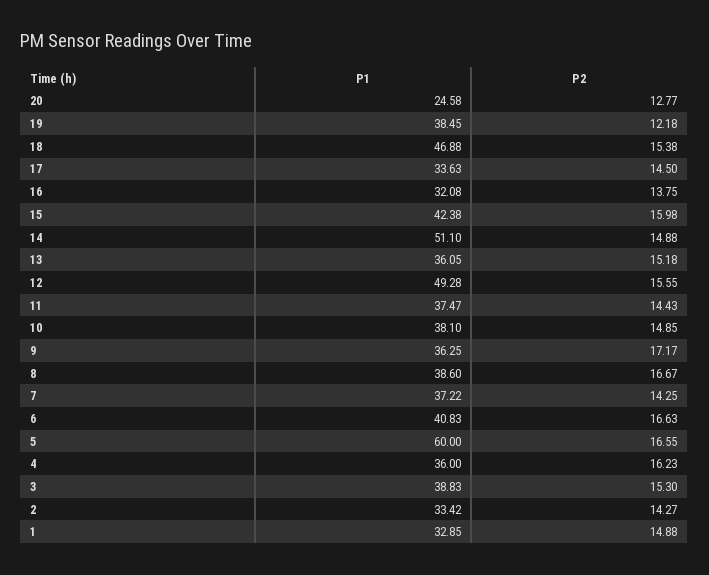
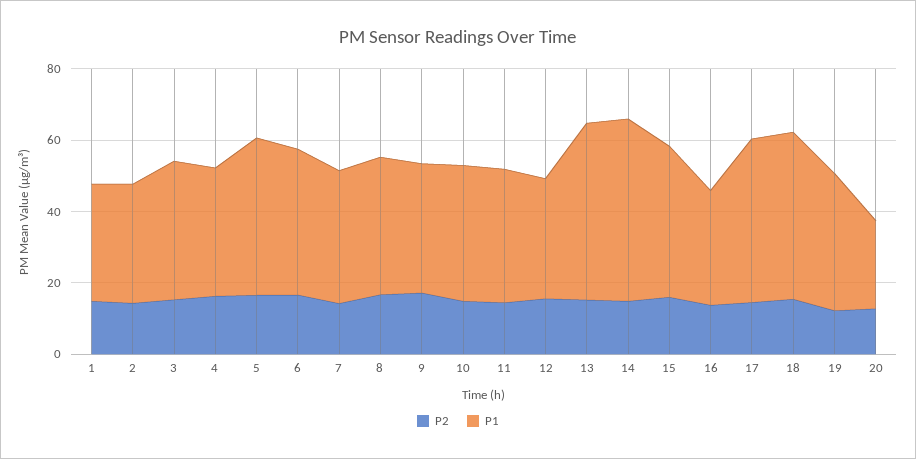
P1, 17: 33.63 -> 45
P1, 13: 36.05 -> 50
P1, 12: 49.28 -> 35
P1, 5: 60 -> 45

